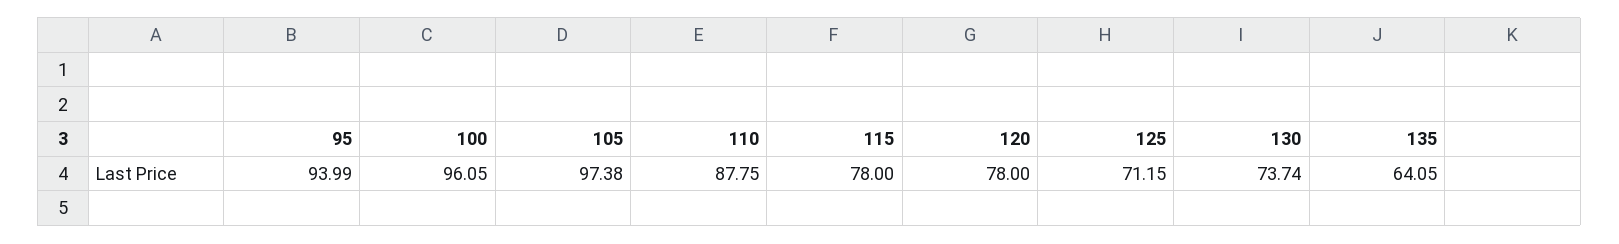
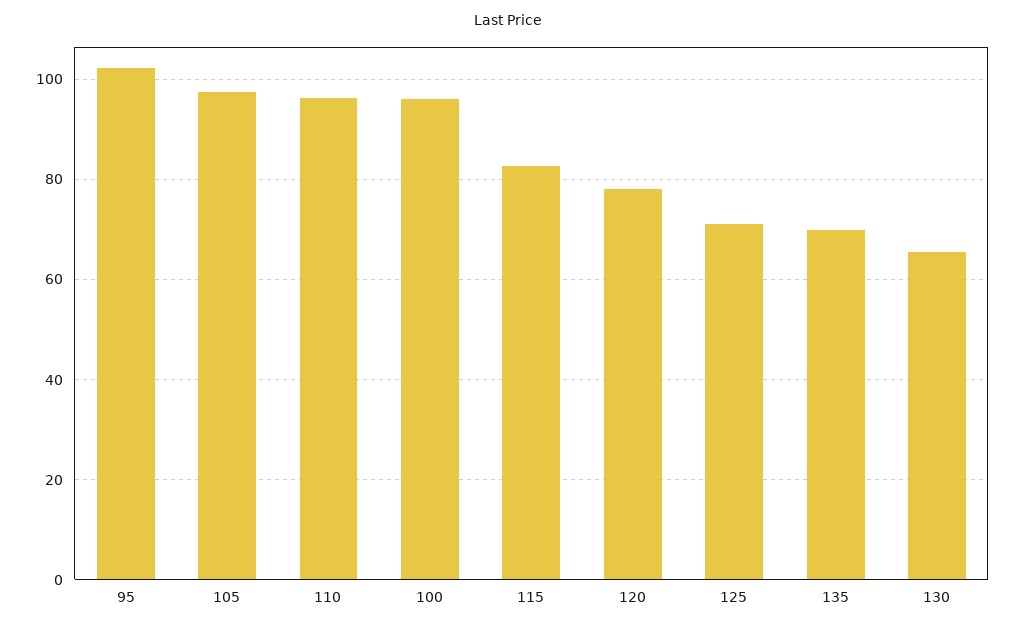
95: 93.99 -> 102
110: 87.75 -> 96
115: 78 -> 82
130: 73.74 -> 66
135: 64.05 -> 70

